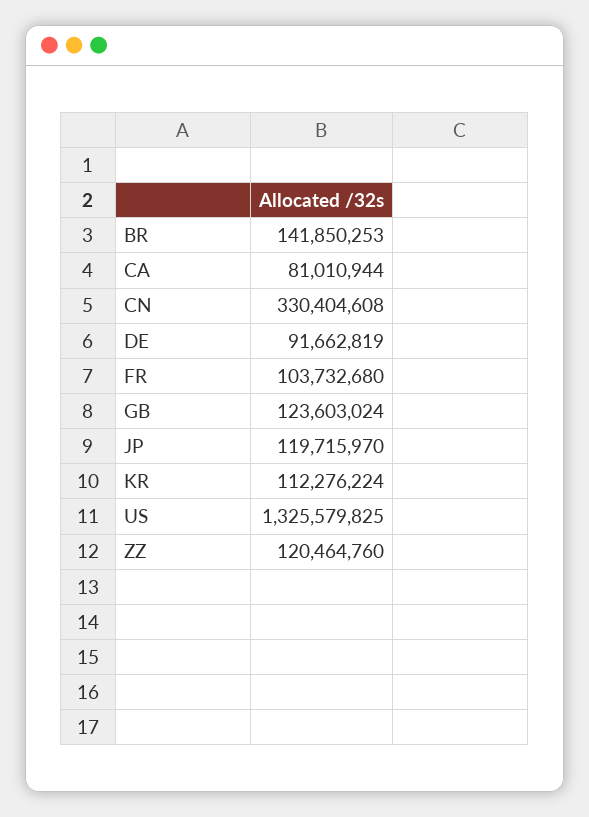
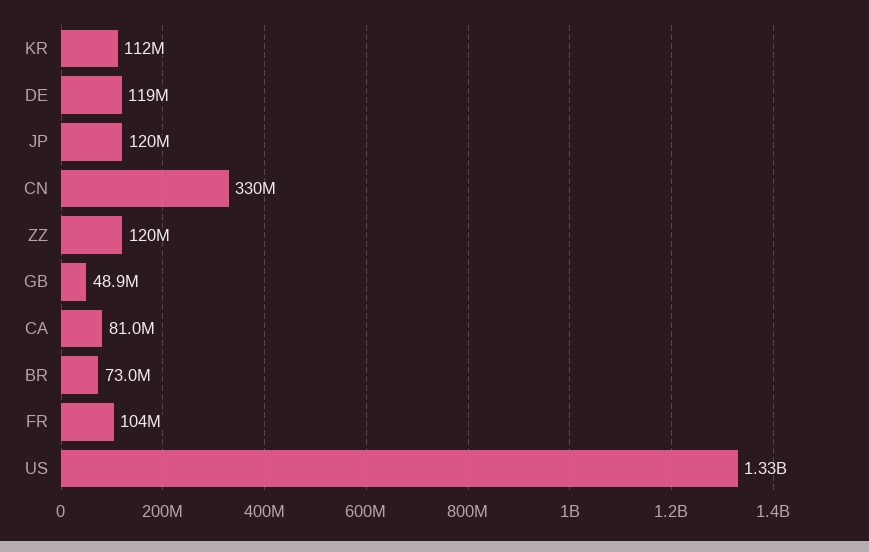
BR: 141850253 -> 73000000
DE: 91662819 -> 119000000
GB: 123603024 -> 48900000

